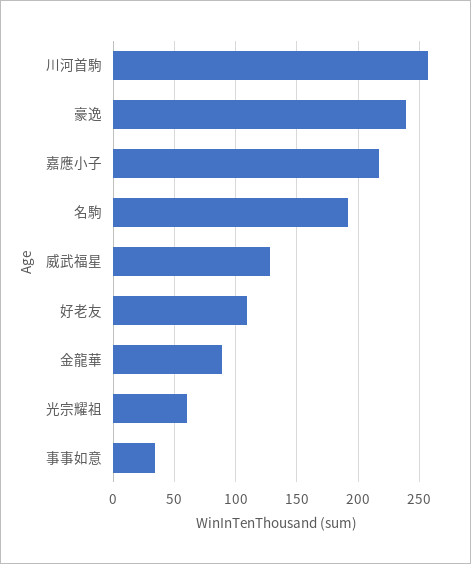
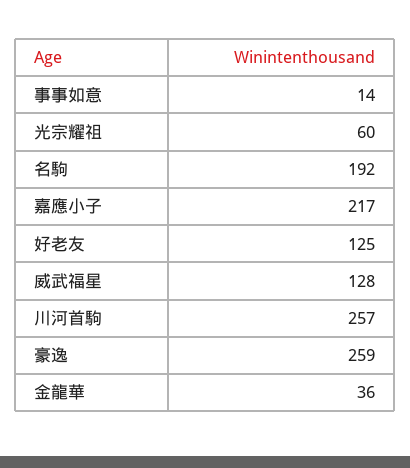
豪逸: 240 -> 259
好老友: 110 -> 125
金龍華: 90 -> 36
事事如意: 35 -> 14

